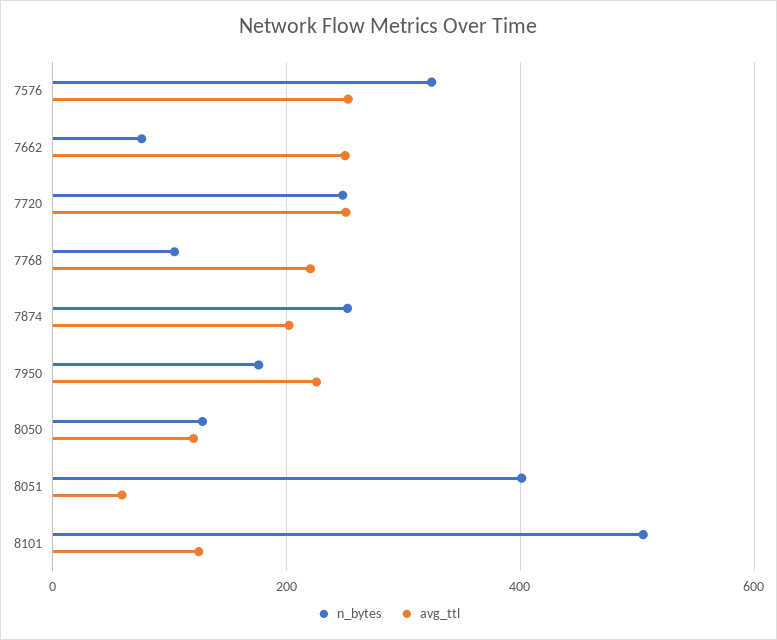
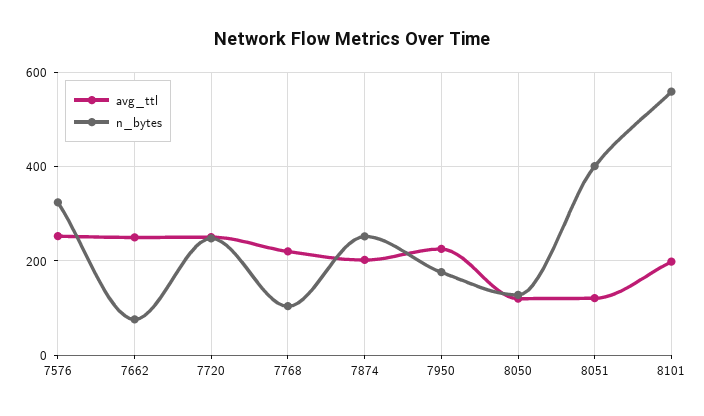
avg_ttl, 8051: 60 -> 120
n_bytes, 8101: 500 -> 560
avg_ttl, 8101: 120 -> 200

